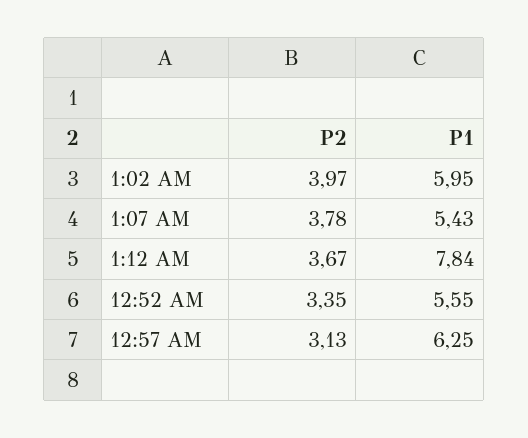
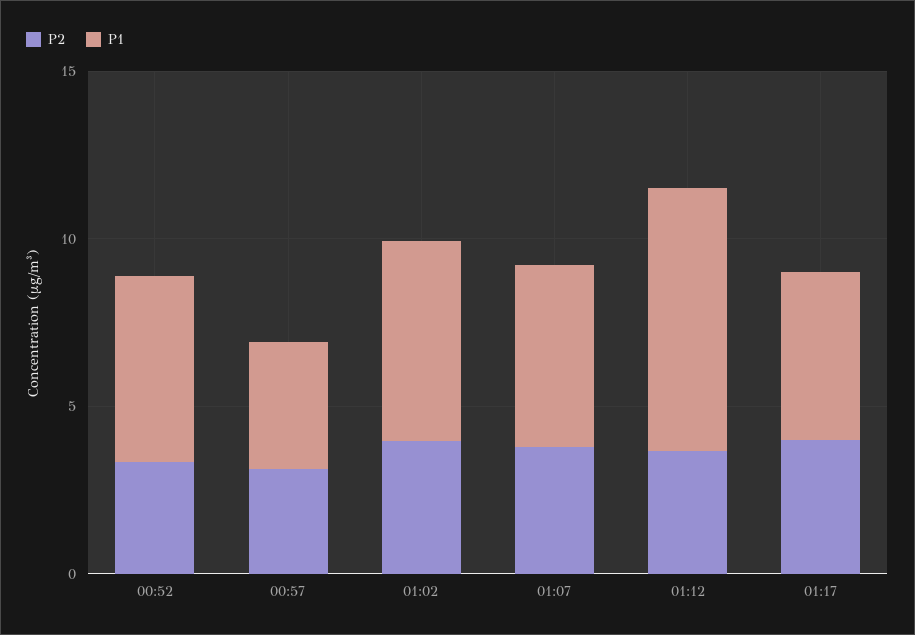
P1, 12:57 AM: 6.25 -> 4
P2, 01:17: none -> 4
P1, 01:17: none -> 5

